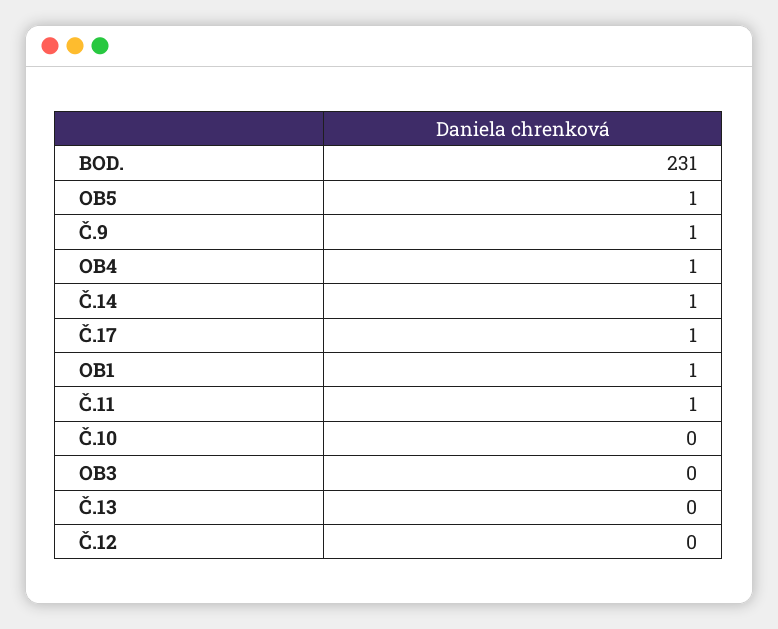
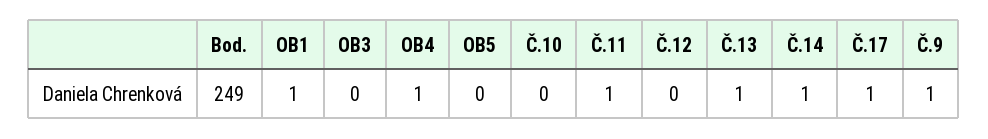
BOD.: 231 -> 249
OB5: 1 -> 0
Č.13: 0 -> 1

